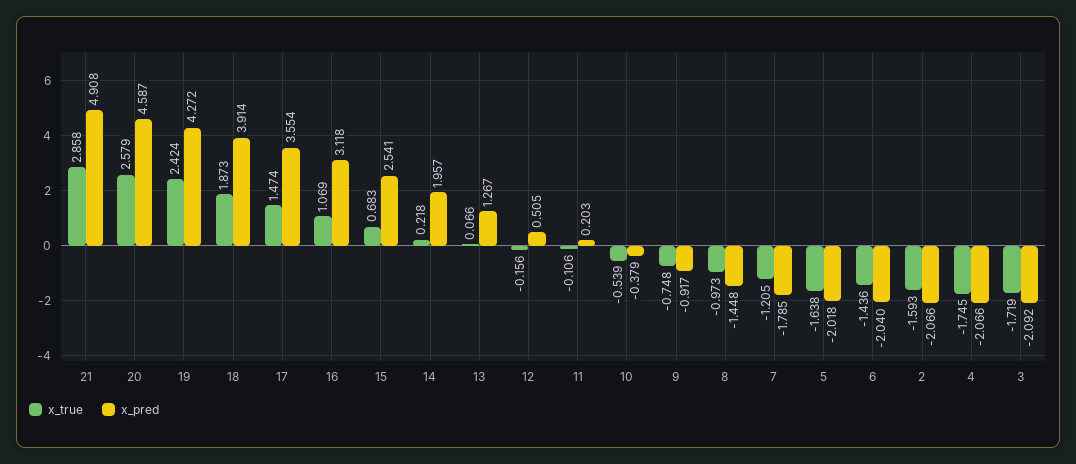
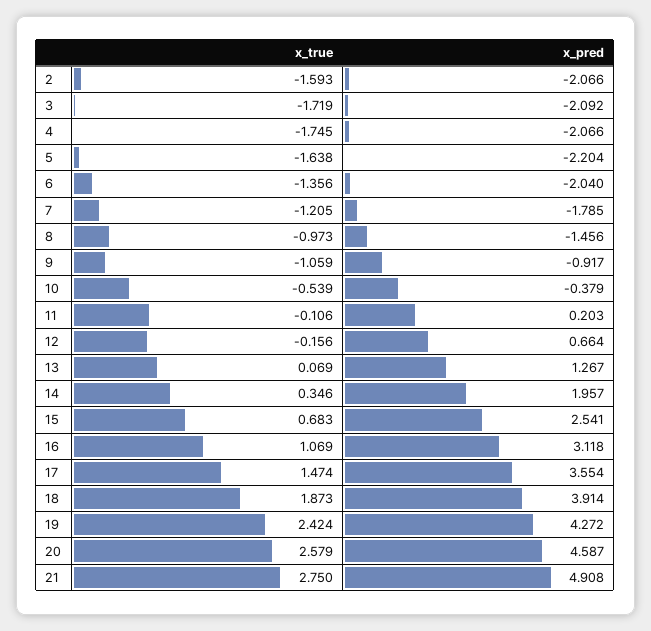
x_true, 21: 2.858 -> 2.75
x_true, 14: 0.218 -> 0.346
x_true, 13: 0.066 -> 0.069
x_pred, 12: 0.505 -> 0.664
x_true, 9: -0.748 -> -1.059
x_pred, 8: -1.448 -> -1.456
x_pred, 5: -2.018 -> -2.204
x_true, 6: -1.436 -> -1.356

